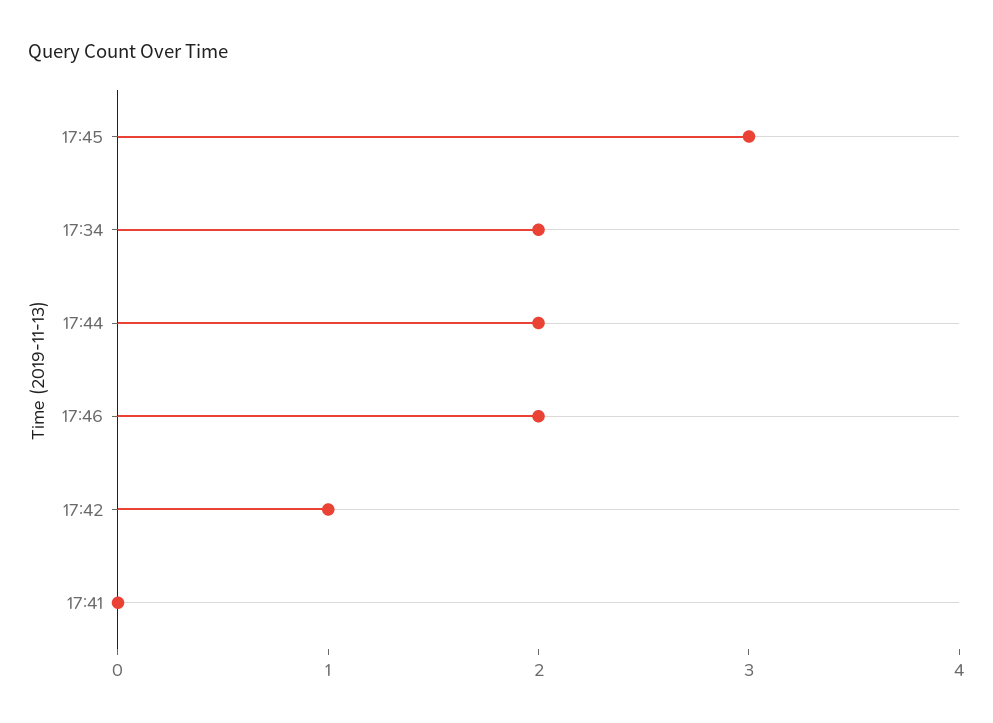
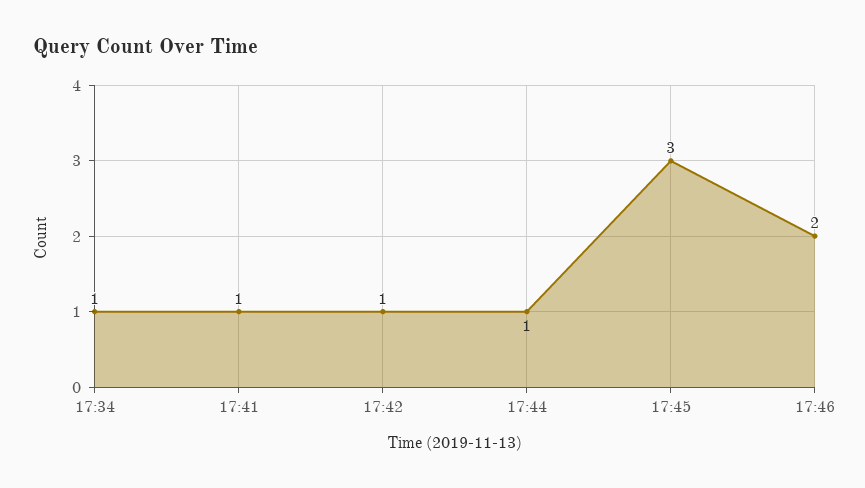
17:34: 2 -> 1
17:44: 2 -> 1
17:41: 0 -> 1

